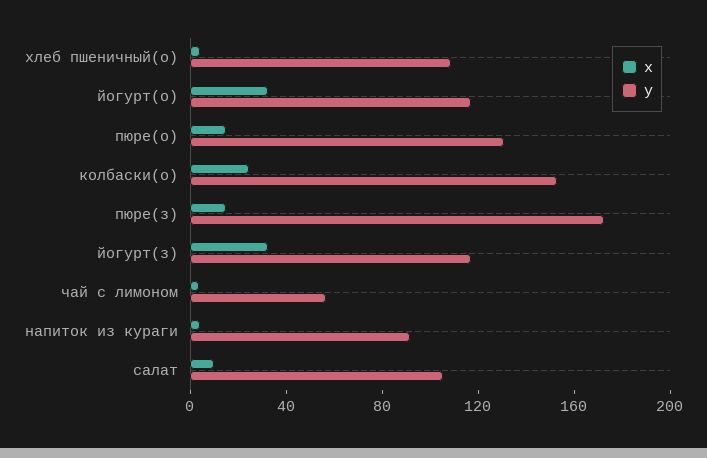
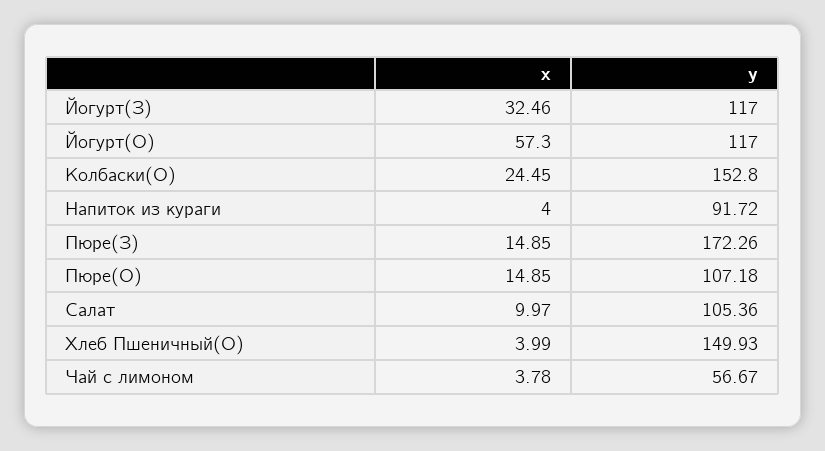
y, хлеб пшеничный(о): 110 -> 149.93
x, йогурт(о): 30 -> 57.3
y, пюре(о): 130 -> 107.18

